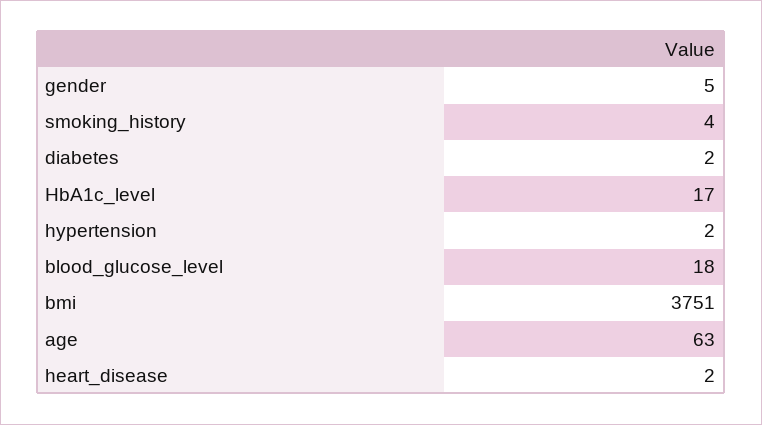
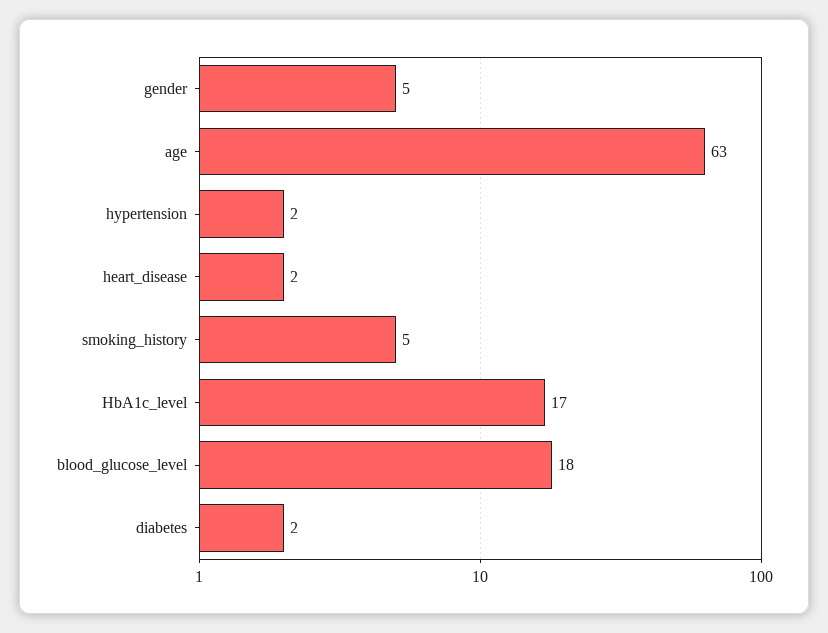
smoking_history: 4 -> 5
bmi: 3751 -> none

